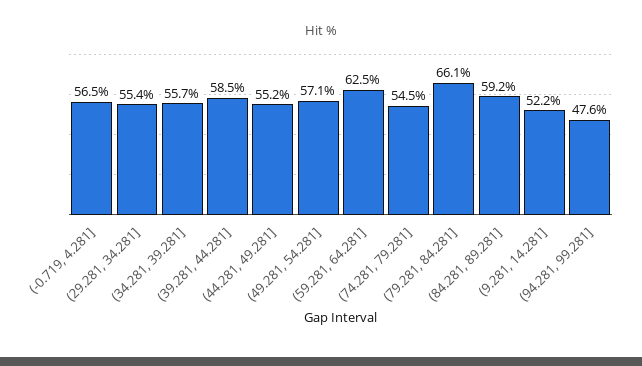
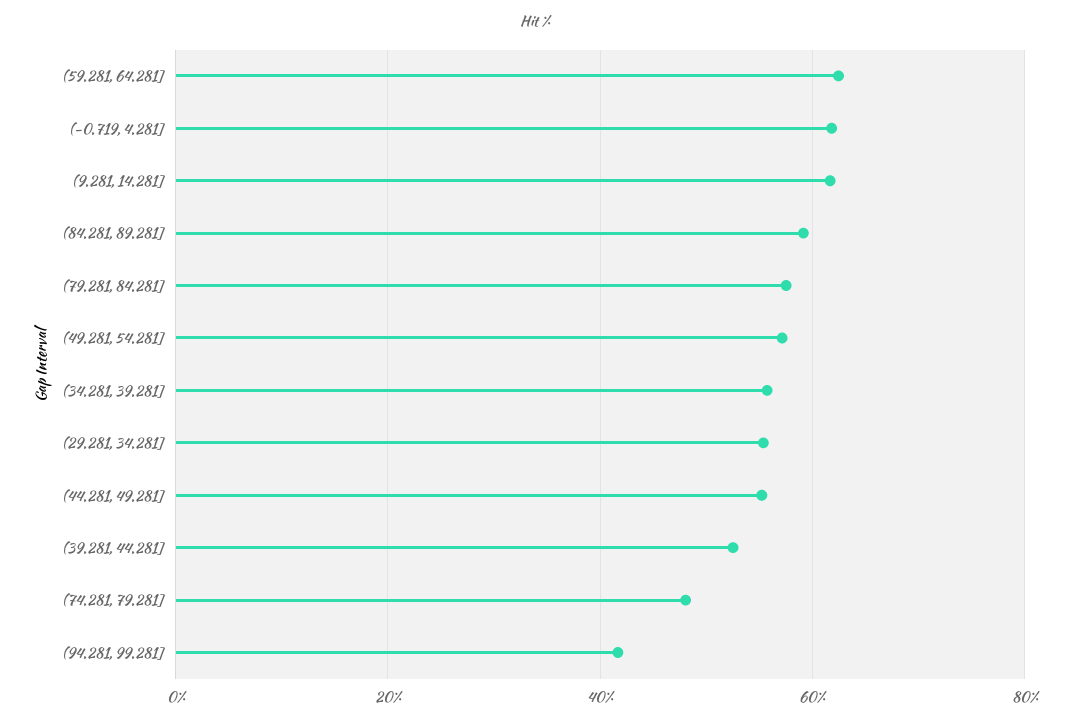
(-0.719, 4.281]: 56.5 -> 62
(39.281, 44.281]: 58.5 -> 52
(74.281, 79.281]: 54.5 -> 48
(79.281, 84.281]: 66.1 -> 58
(9.281, 14.281]: 52.2 -> 62
(94.281, 99.281]: 47.6 -> 42

